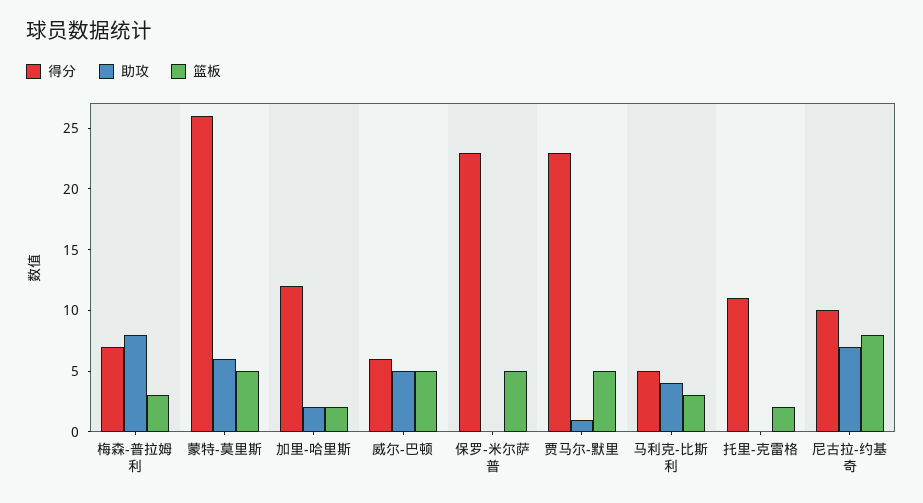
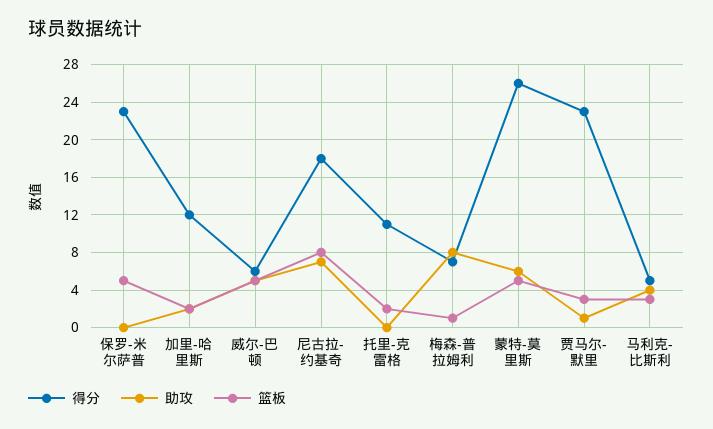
篮板, 梅森-普拉姆利: 3 -> 1
篮板, 贾马尔-默里: 5 -> 3
得分, 尼古拉-约基奇: 10 -> 18

